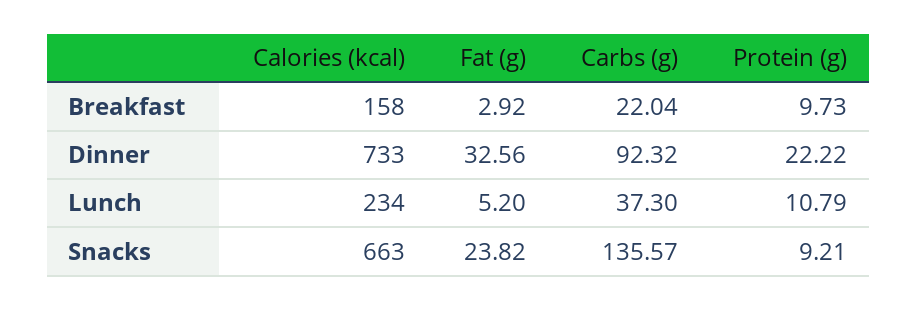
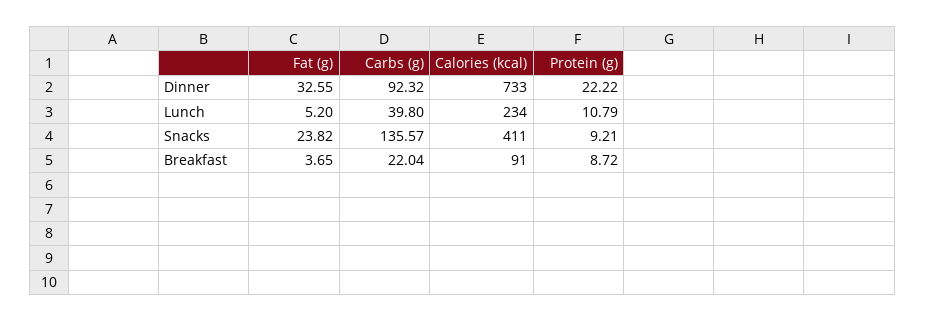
Calories (kcal), Breakfast: 158 -> 91
Fat (g), Breakfast: 2.92 -> 3.65
Protein (g), Breakfast: 9.73 -> 8.72
Fat (g), Dinner: 32.56 -> 32.55
Carbs (g), Lunch: 37.3 -> 39.8
Calories (kcal), Snacks: 663 -> 411

